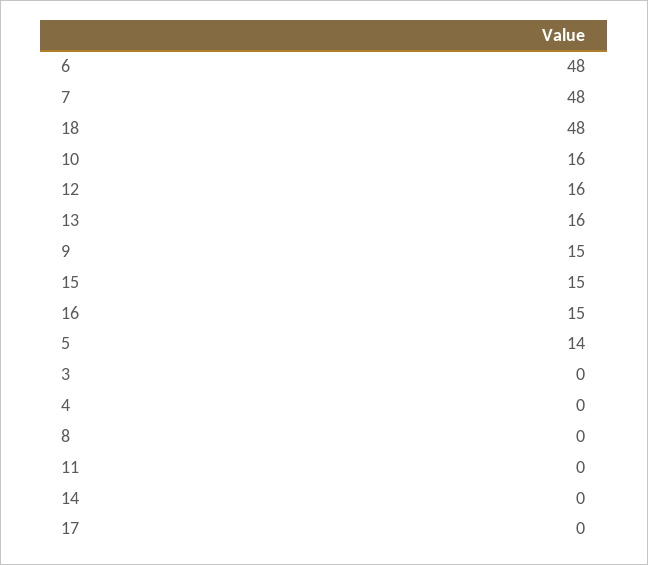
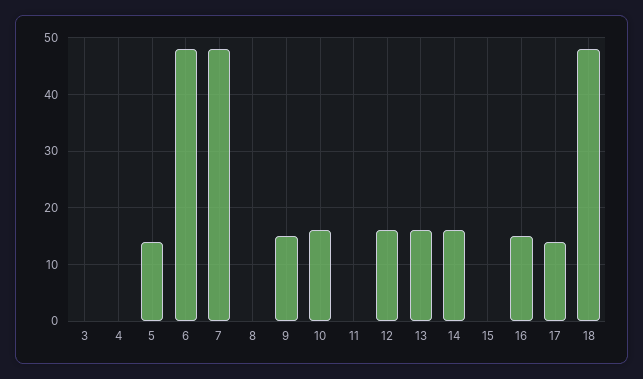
15: 15 -> 0
14: 0 -> 15
17: 0 -> 15

